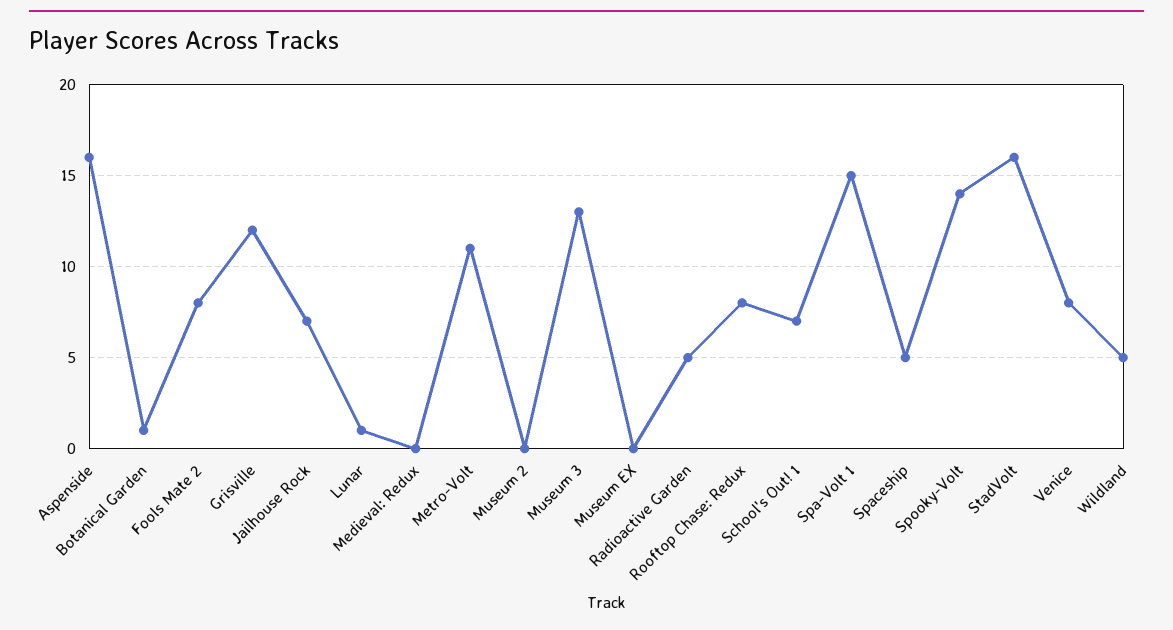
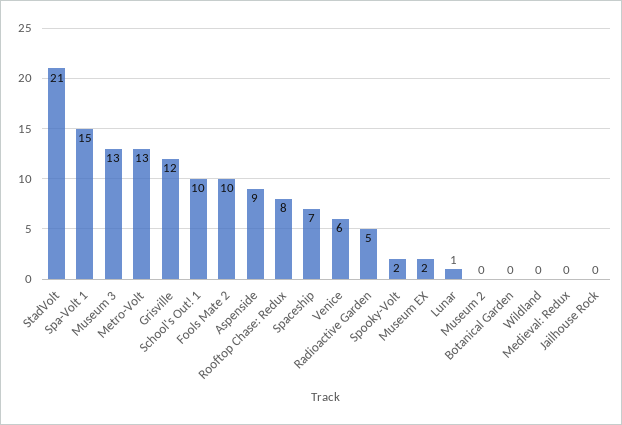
Aspenside: 16 -> 9
Botanical Garden: 1 -> 0
Fools Mate 2: 8 -> 10
Jailhouse Rock: 7 -> 0
Metro-Volt: 11 -> 13
Museum EX: 0 -> 2
School's Out! 1: 7 -> 10
Spaceship: 5 -> 7
Spooky-Volt: 14 -> 2
StadVolt: 16 -> 21
Venice: 8 -> 6
Wildland: 5 -> 0

